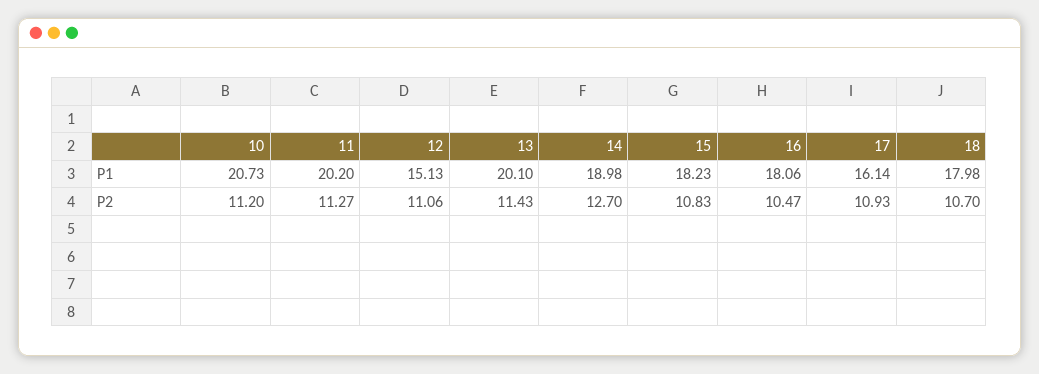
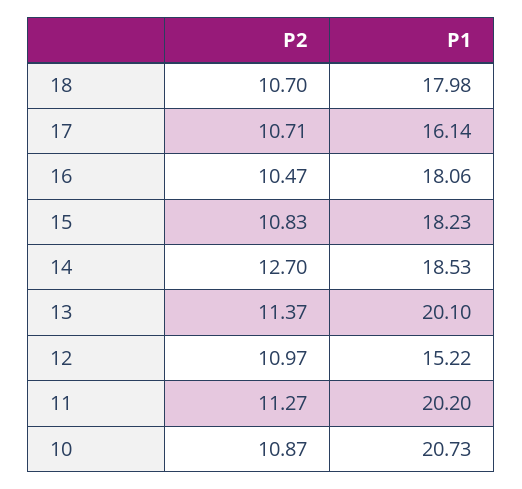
12, P1: 15.13 -> 15.22
14, P1: 18.98 -> 18.53
10, P2: 11.2 -> 10.87
12, P2: 11.06 -> 10.97
13, P2: 11.43 -> 11.37
17, P2: 10.93 -> 10.71

